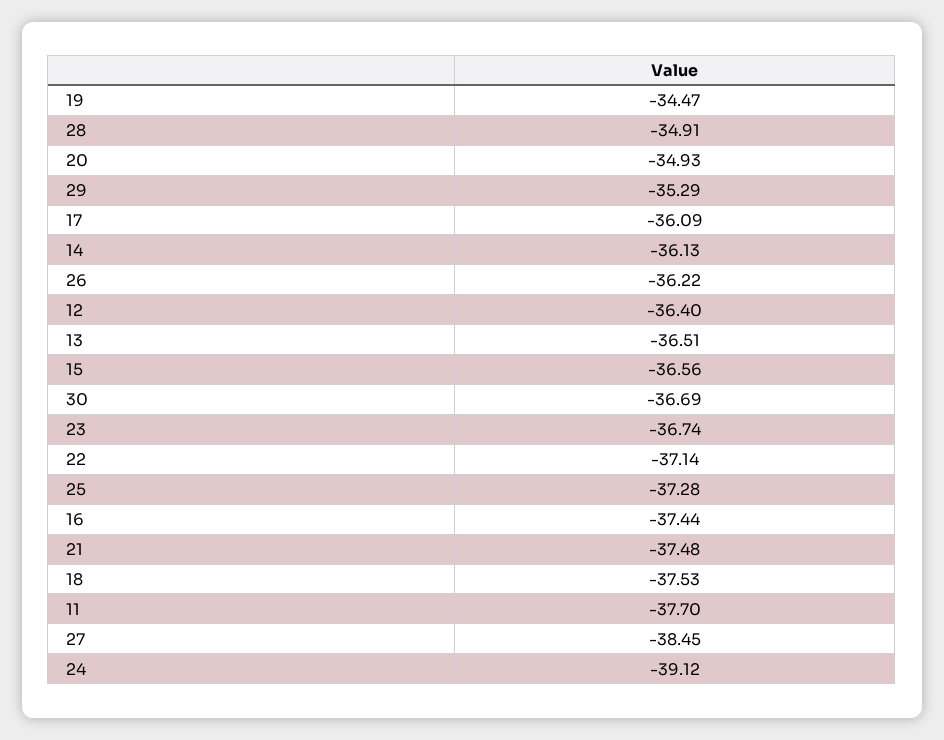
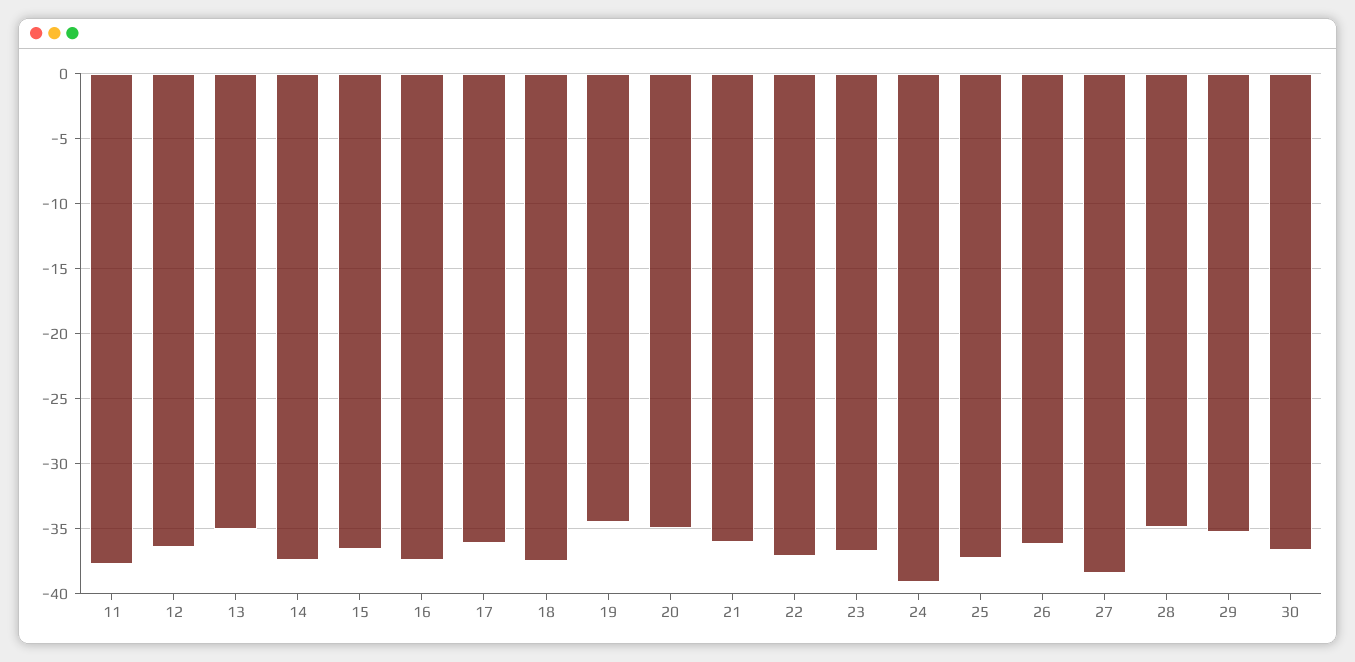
14: -36.13 -> -37.5
13: -36.51 -> -35
21: -37.48 -> -36

